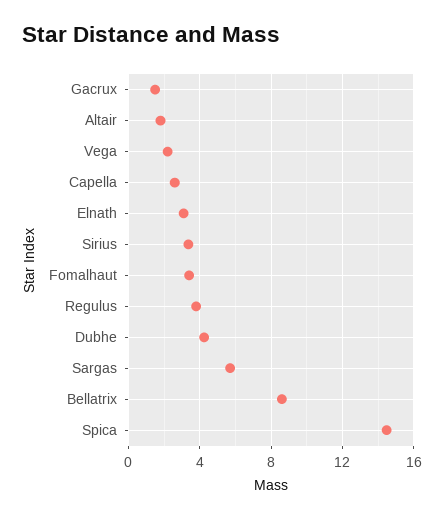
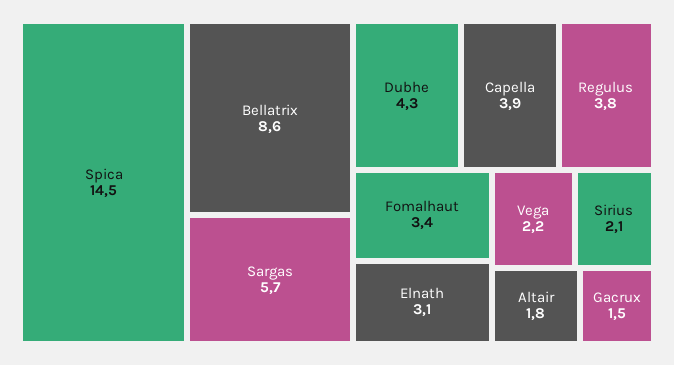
Capella: 2.5 -> 3.9
Sirius: 3.5 -> 2.1

